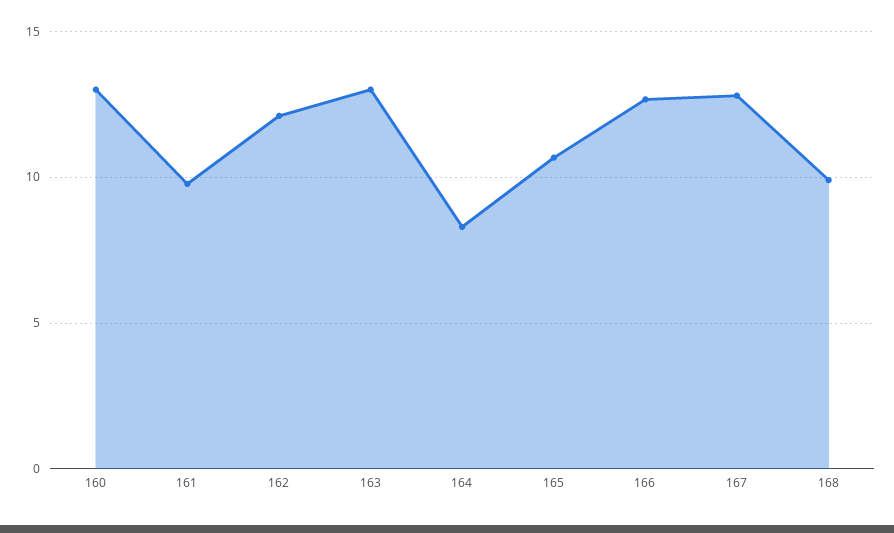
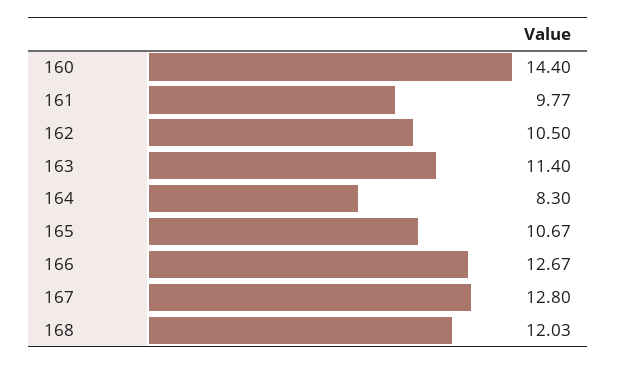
160: 13 -> 14.4
162: 12 -> 10.5
163: 13 -> 11.4
168: 10 -> 12.03

